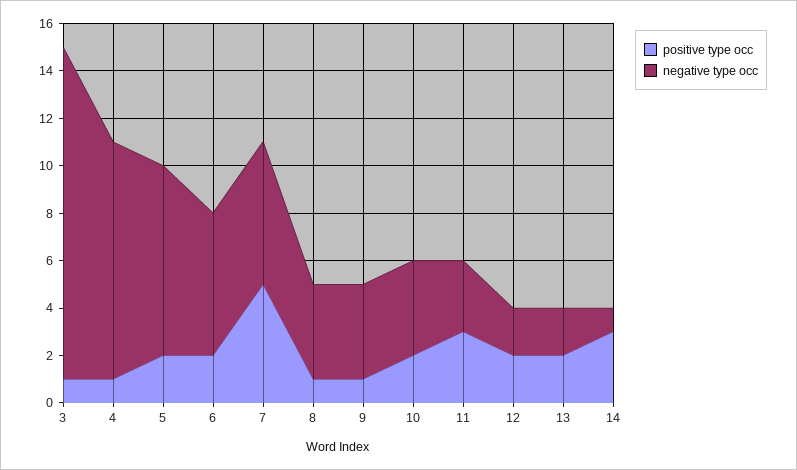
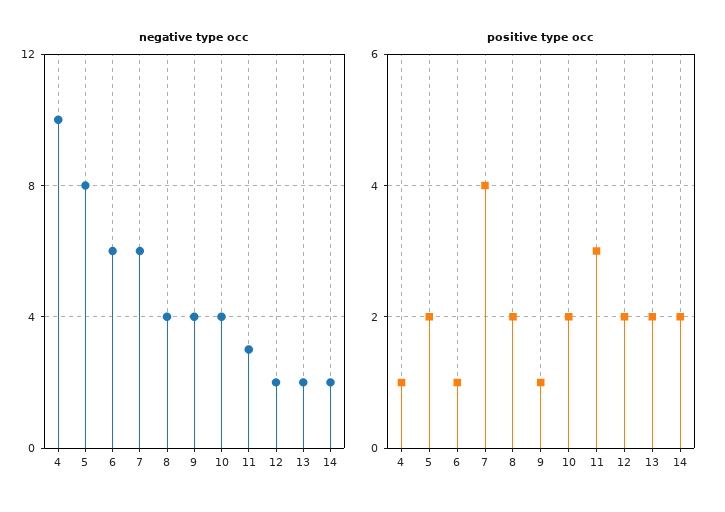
positive type occ, 3: 1 -> none
negative type occ, 3: 14 -> none
positive type occ, 6: 2 -> 1
positive type occ, 7: 5 -> 4
positive type occ, 8: 1 -> 2
positive type occ, 14: 3 -> 2
negative type occ, 14: 1 -> 2

